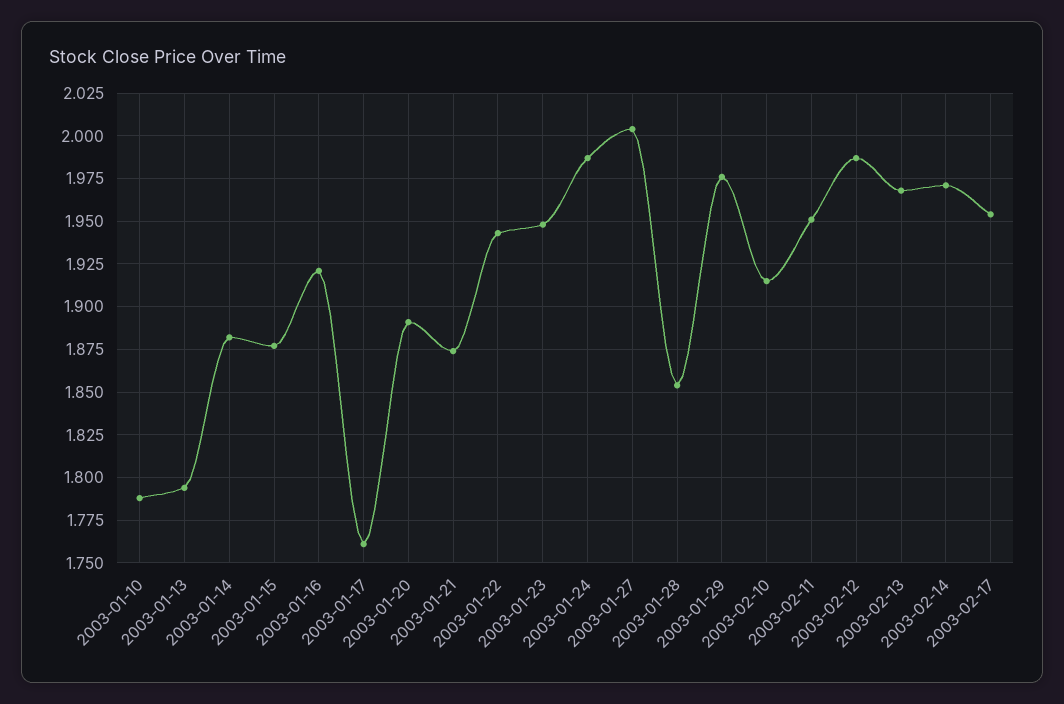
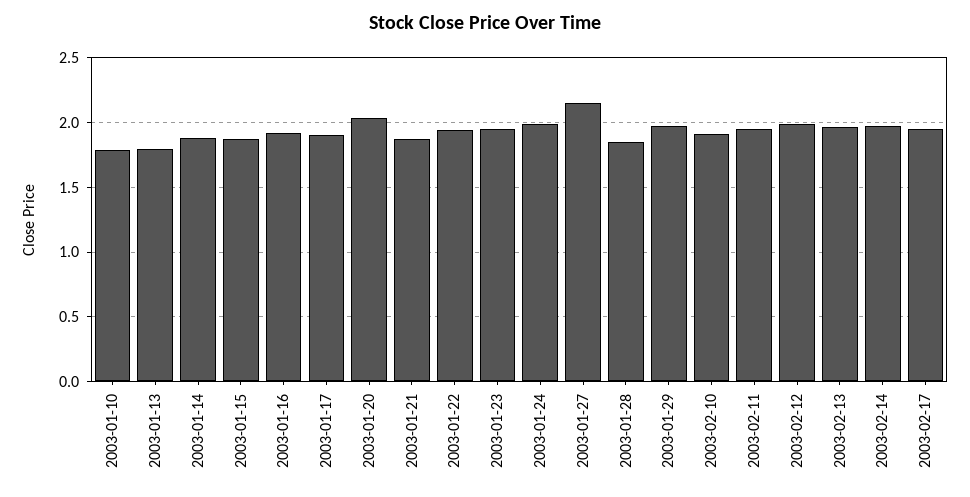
2003-01-17: 1.76 -> 1.9
2003-01-20: 1.89 -> 2.05
2003-01-27: 2.005 -> 2.15

